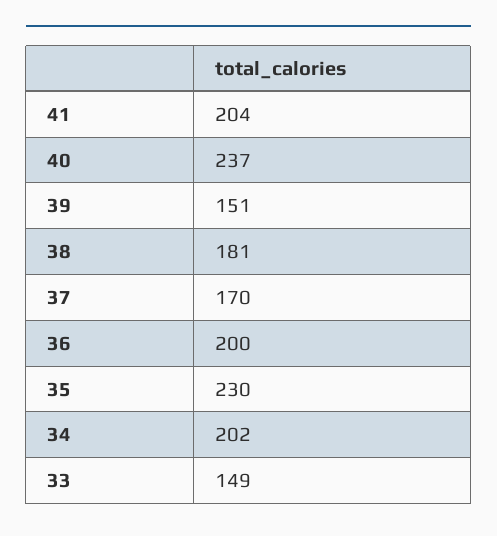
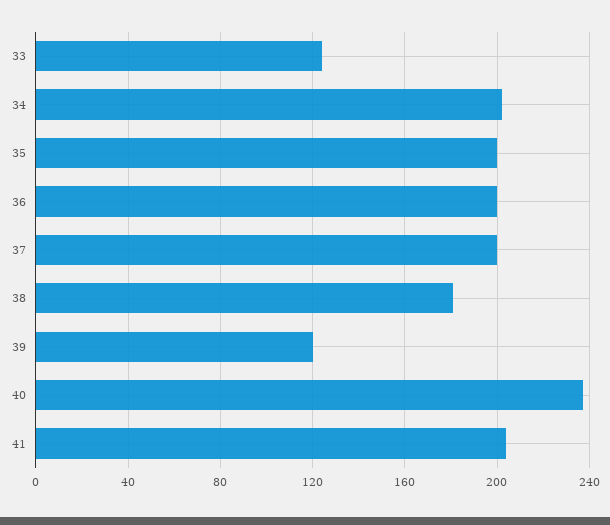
39: 151 -> 120
37: 170 -> 200
35: 230 -> 200
33: 149 -> 125

